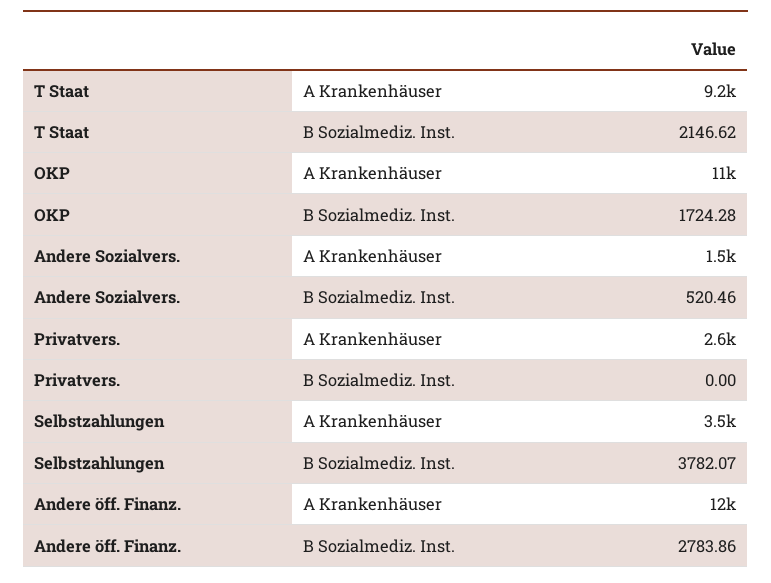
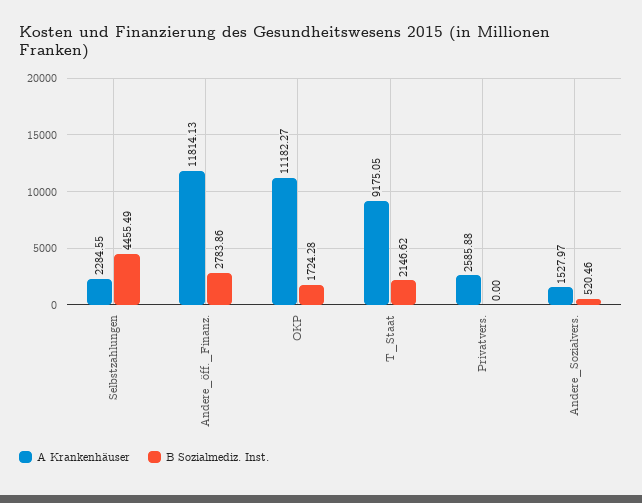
A Krankenhäuser, Selbstzahlungen: 3500 -> 2284.55
B Sozialmediz. Inst., Selbstzahlungen: 3782.07 -> 4455.49

